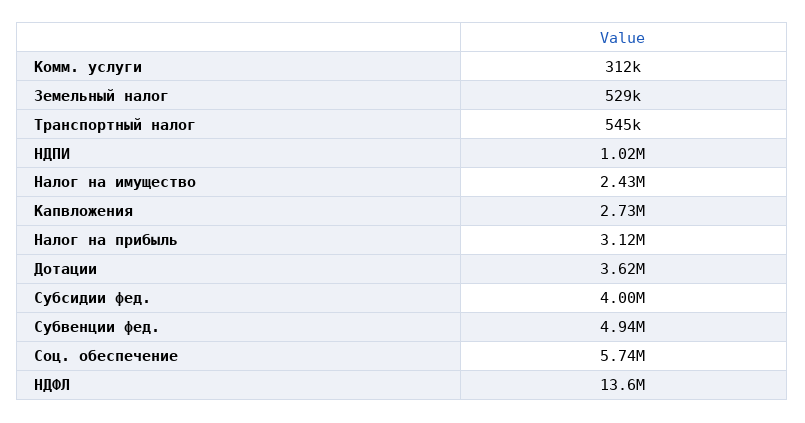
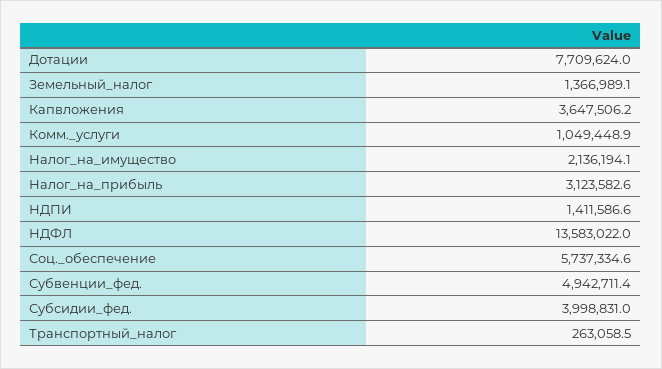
Комм. услуги: 312000 -> 1049448.9
Земельный налог: 529000 -> 1366989.1
Транспортный налог: 545000 -> 263058.5
НДПИ: 1020000 -> 1411586.6
Налог на имущество: 2430000 -> 2136194.1
Капвложения: 2730000 -> 3647506.2
Дотации: 3620000 -> 7709624

